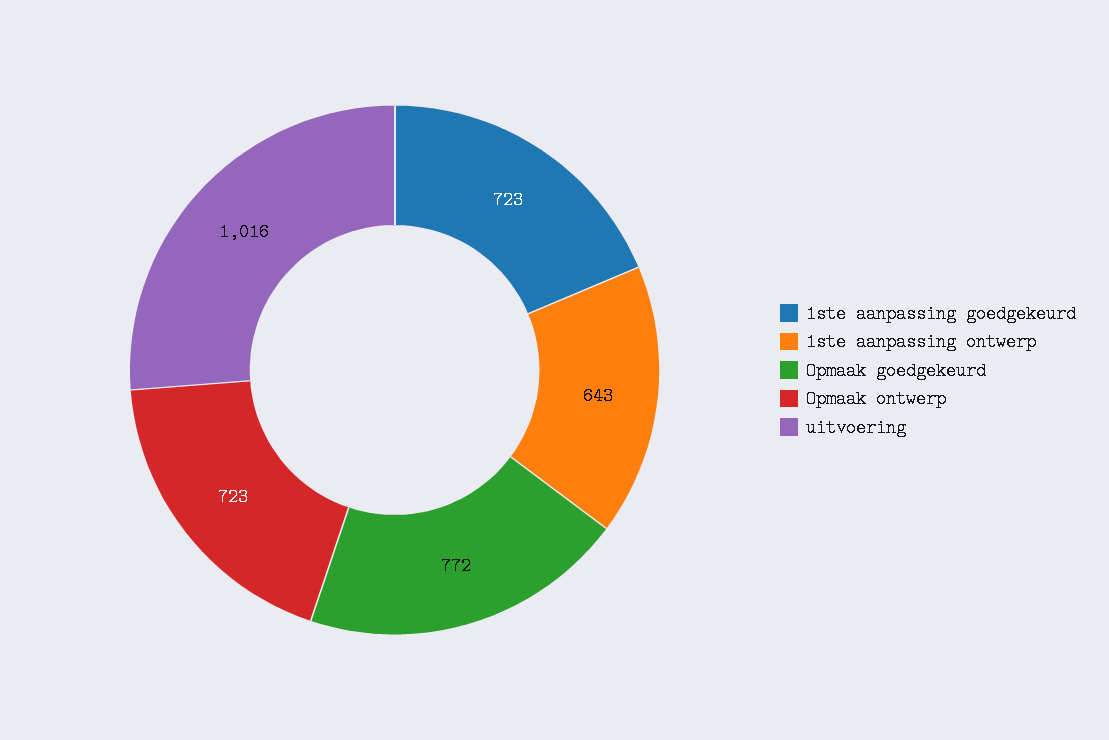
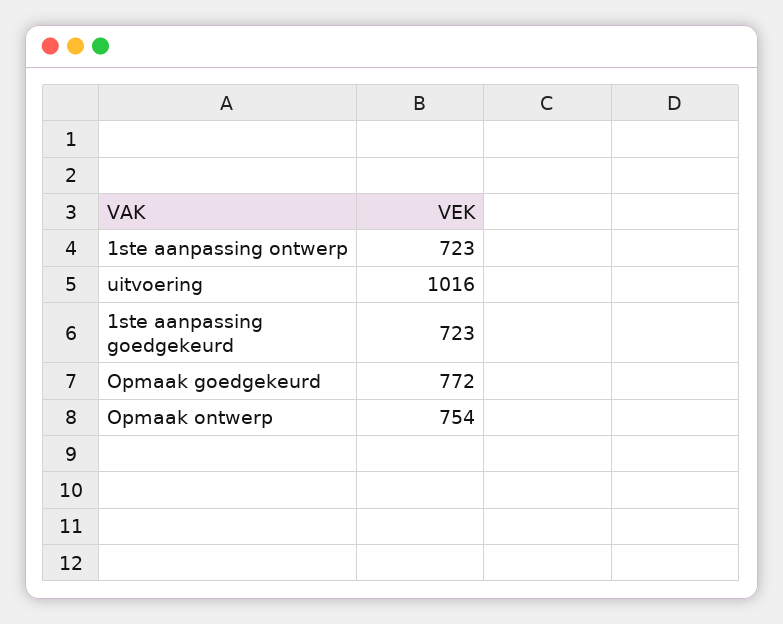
1ste aanpassing ontwerp: 643 -> 723
Opmaak ontwerp: 723 -> 754

